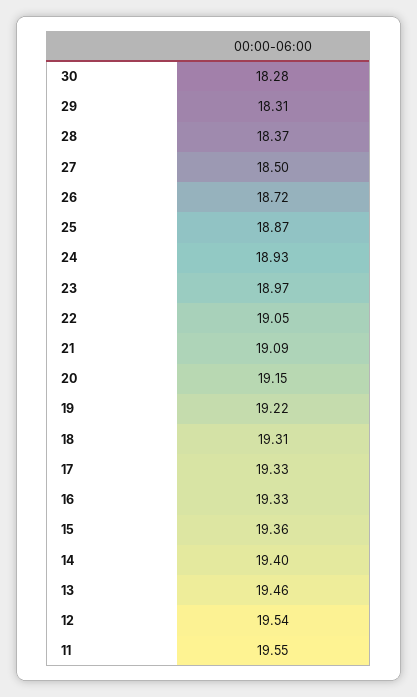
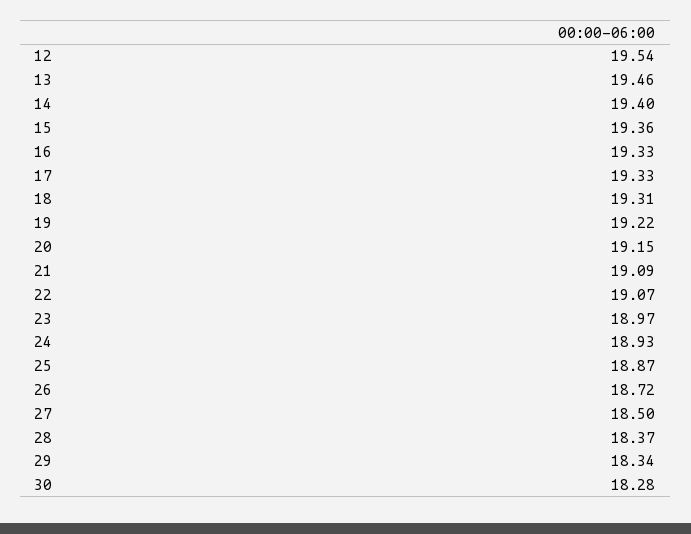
29: 18.31 -> 18.34
22: 19.05 -> 19.07
11: 19.55 -> none

